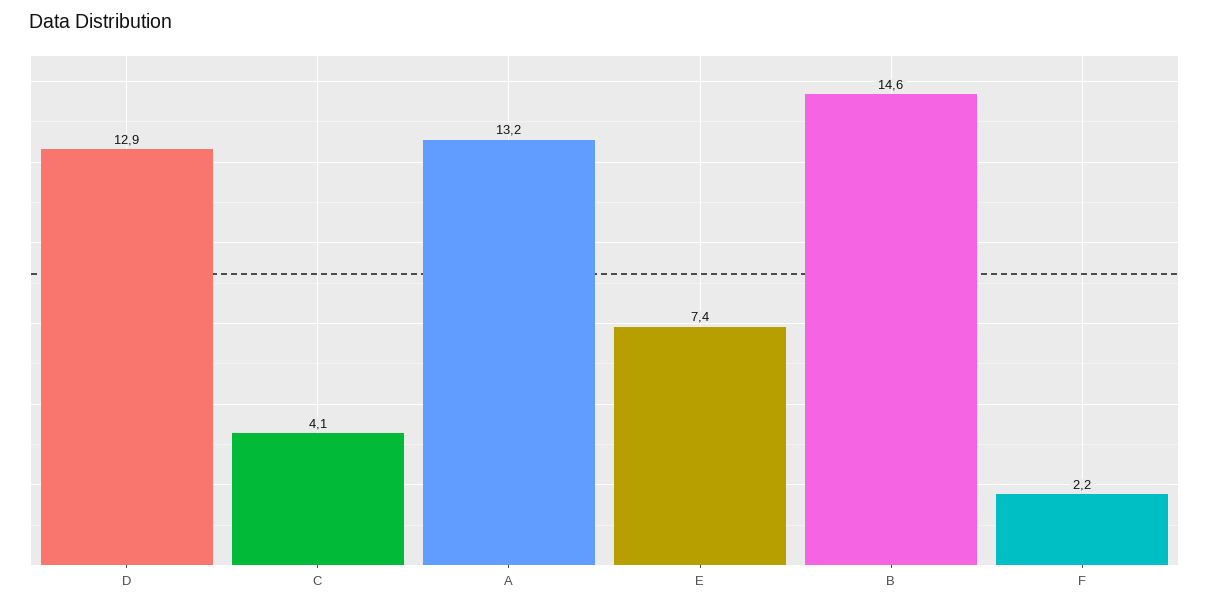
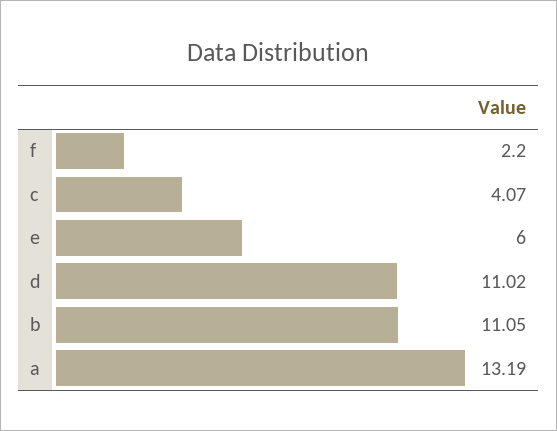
D: 12.9 -> 11.02
E: 7.4 -> 6
B: 14.6 -> 11.05

